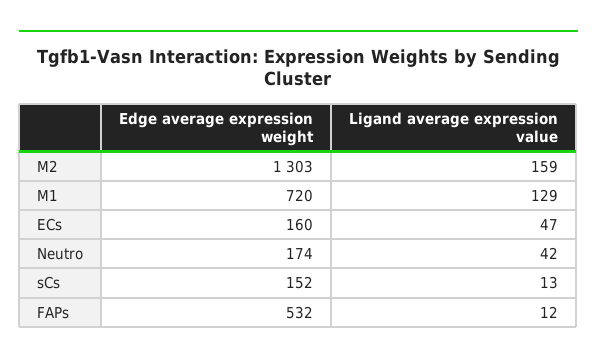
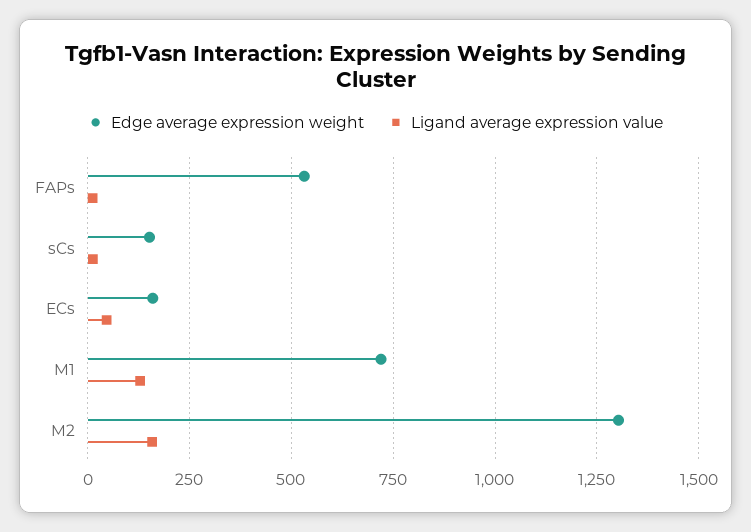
Edge average expression weight, Neutro: 174 -> none
Ligand average expression value, Neutro: 42 -> none

